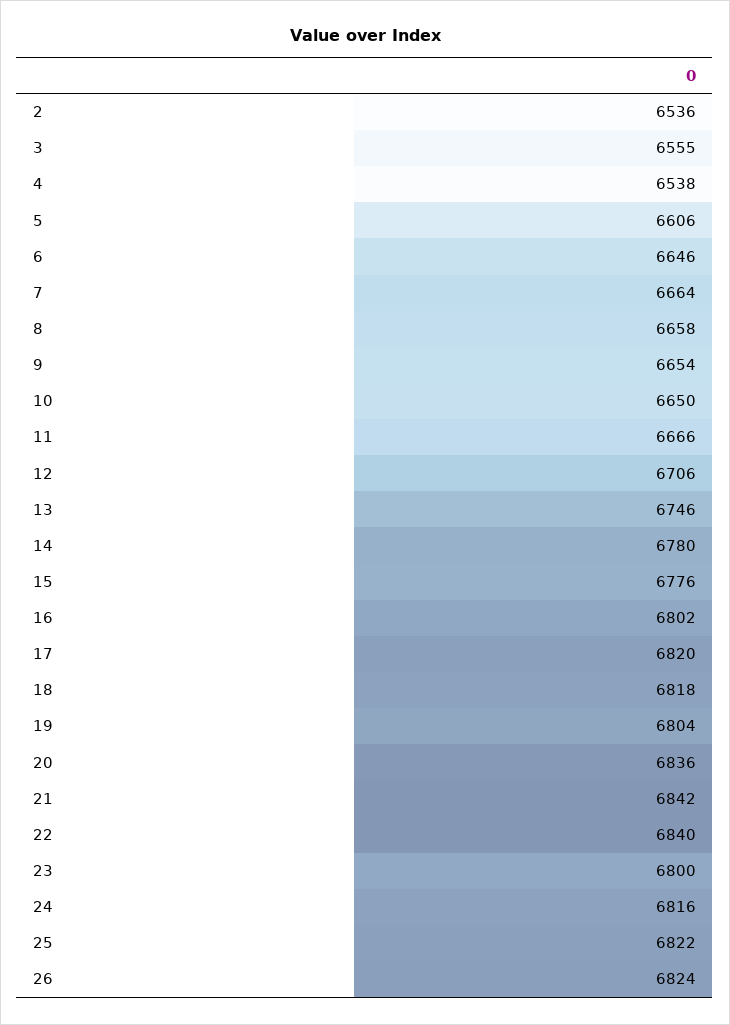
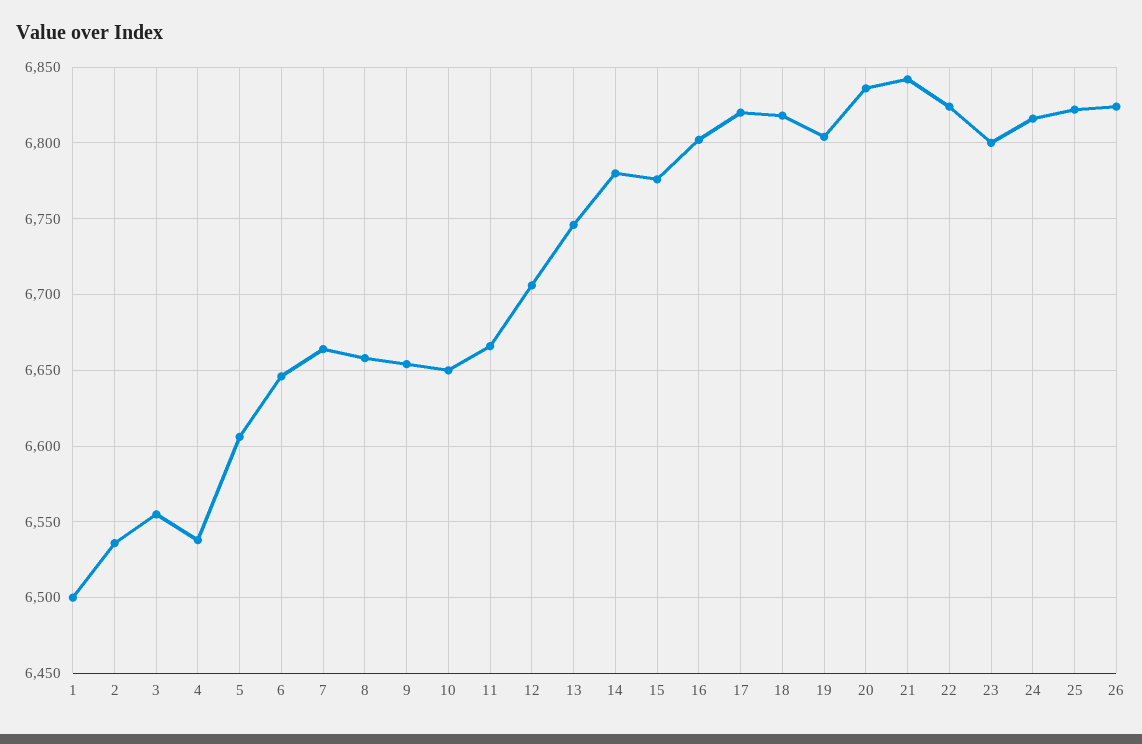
22: 6840 -> 6825
1: none -> 6500

